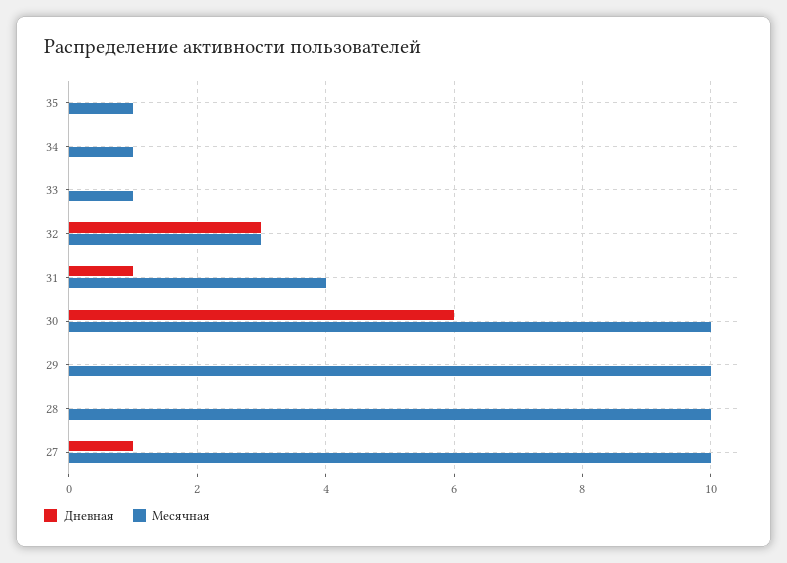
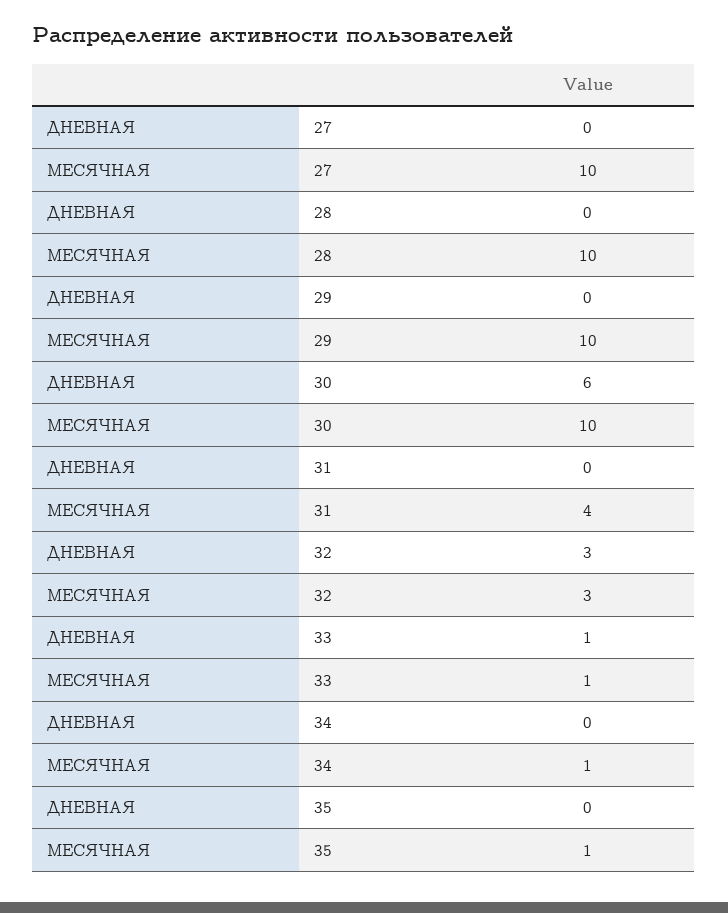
Дневная, 33: 0 -> 1
Дневная, 31: 1 -> 0
Дневная, 27: 1 -> 0

